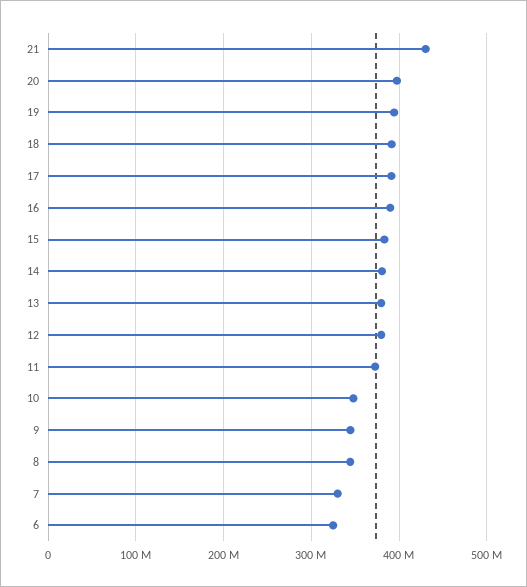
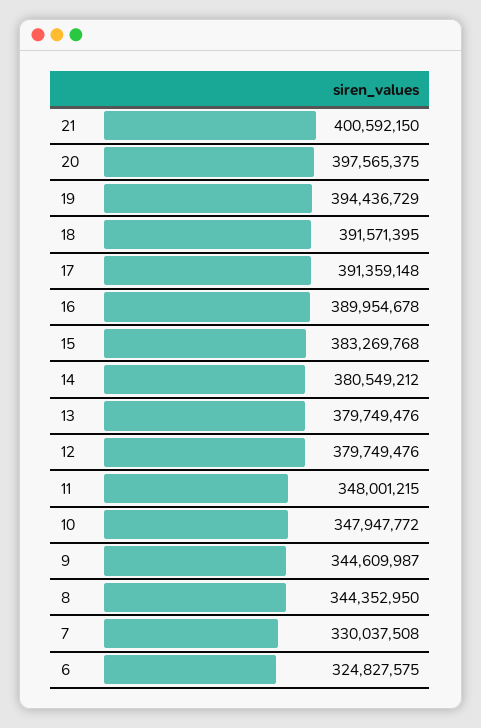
21: 430000000 -> 400592150
11: 370000000 -> 348001215

